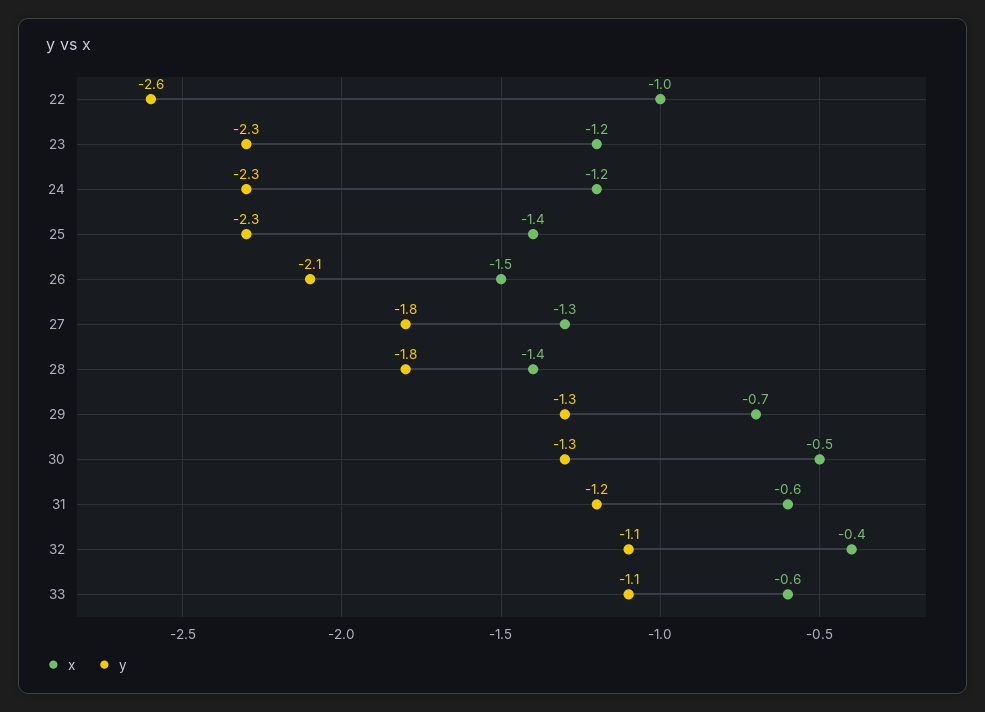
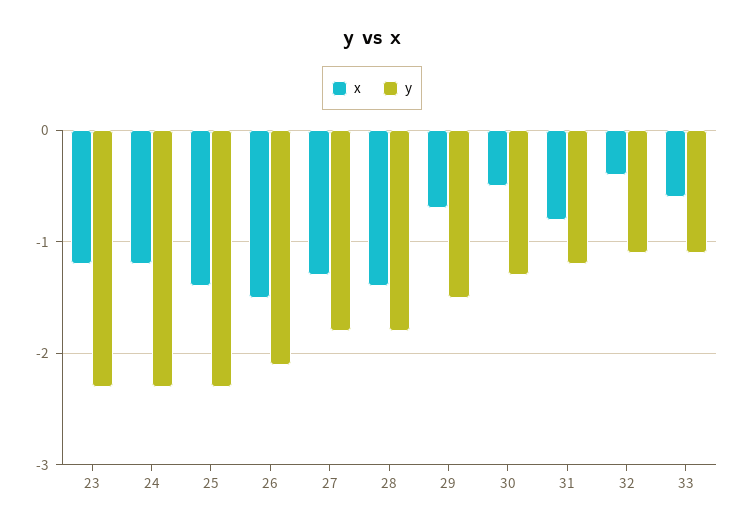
x, 22: -1 -> none
y, 22: -2.6 -> none
y, 29: -1.3 -> -1.5
x, 31: -0.6 -> -0.8

